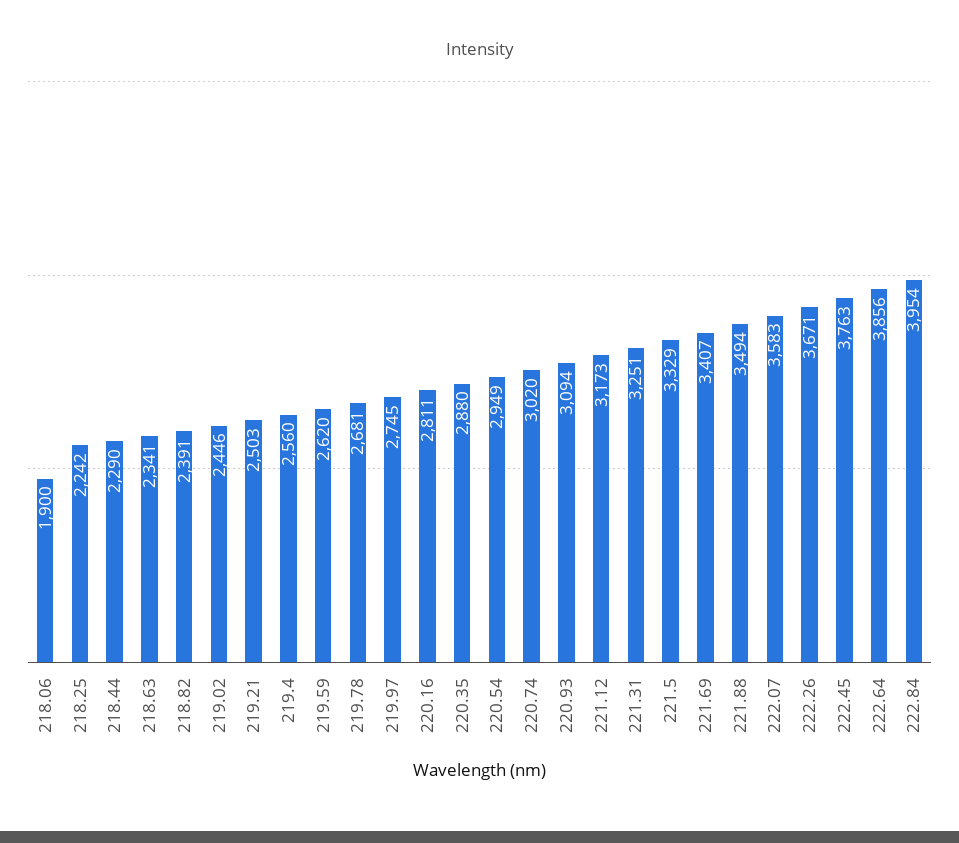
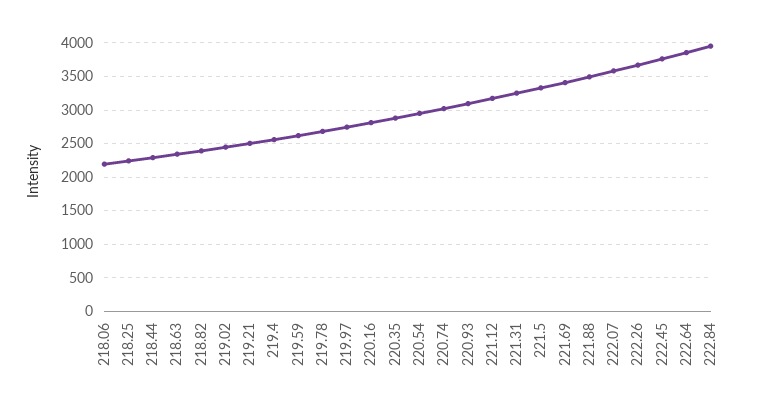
218.06: 1900 -> 2200

